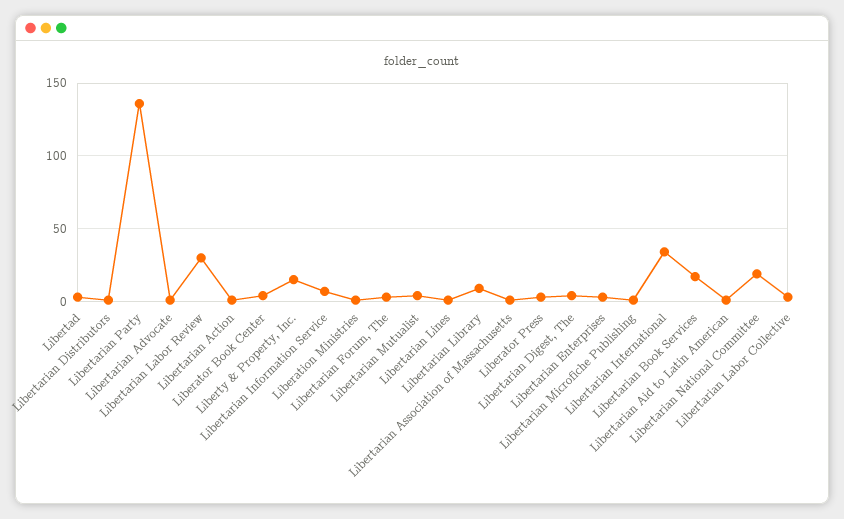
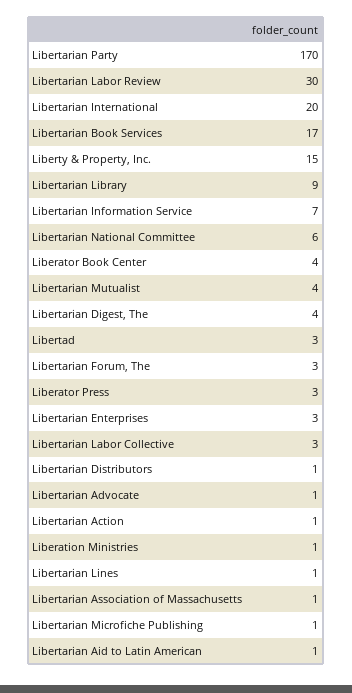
Libertarian Party: 135 -> 170
Libertarian International: 35 -> 20
Libertarian National Committee: 20 -> 6

